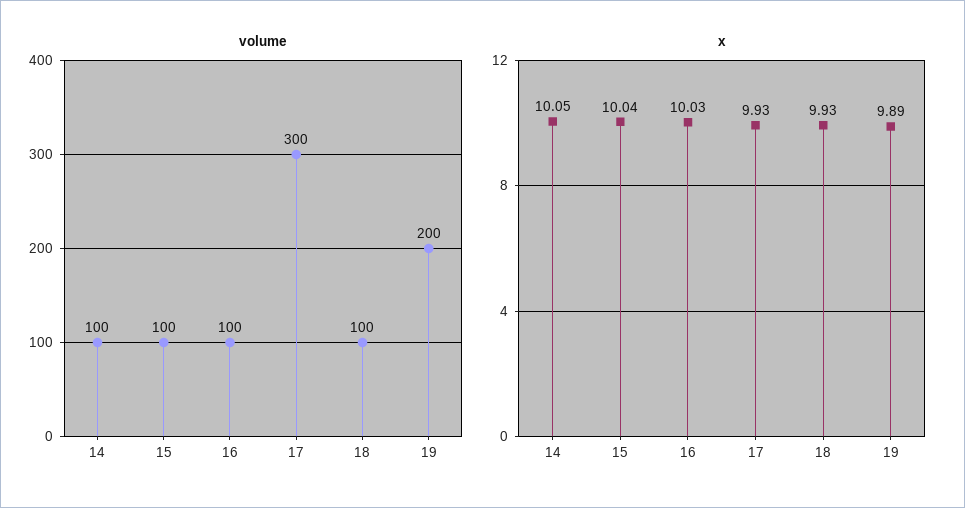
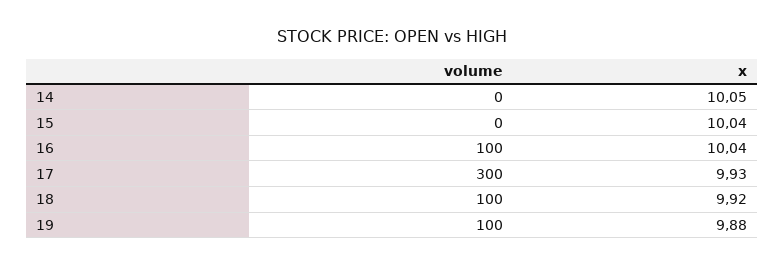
volume, 14: 100 -> 0
volume, 15: 100 -> 0
volume, 19: 200 -> 100
x, 16: 10.03 -> 10.04
x, 18: 9.93 -> 9.92
x, 19: 9.89 -> 9.88

